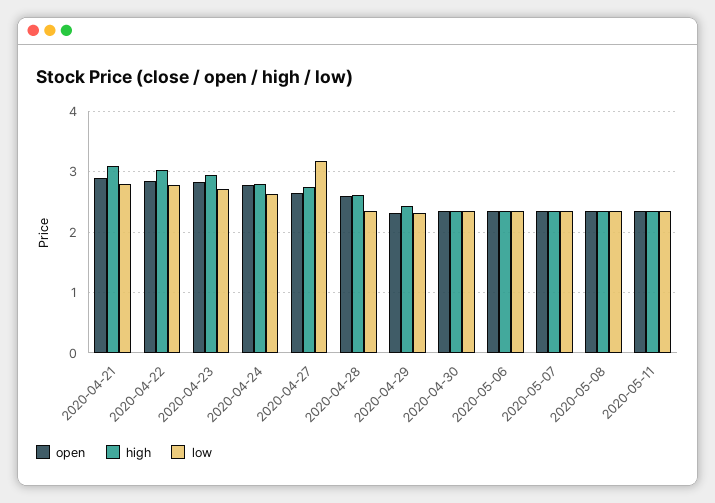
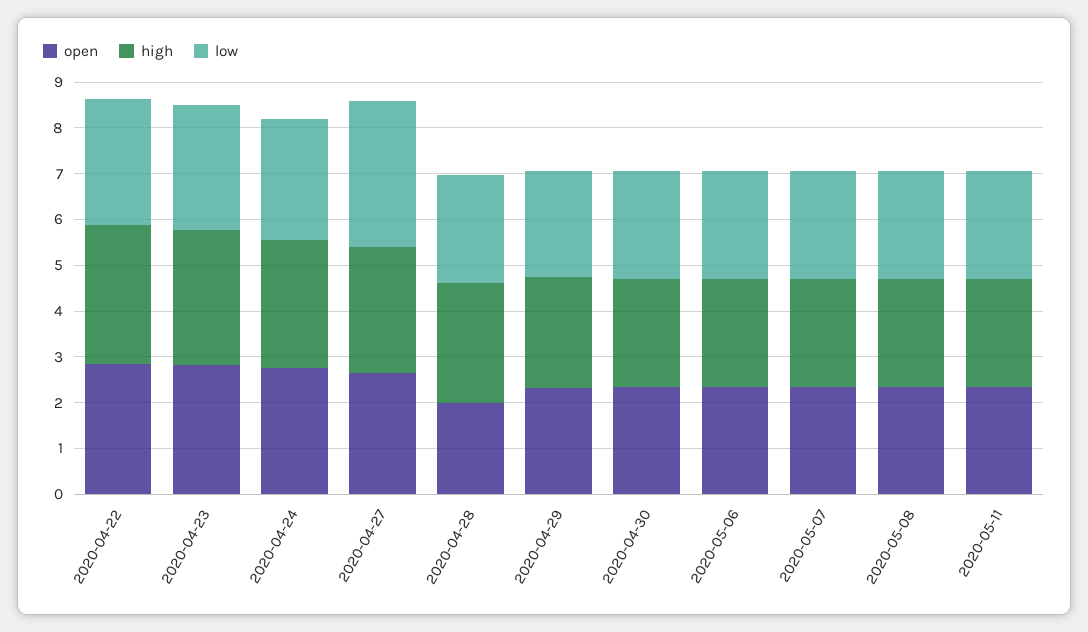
open, 2020-04-21: 2.9 -> none
high, 2020-04-21: 3.1 -> none
low, 2020-04-21: 2.8 -> none
open, 2020-04-28: 2.6 -> 2

